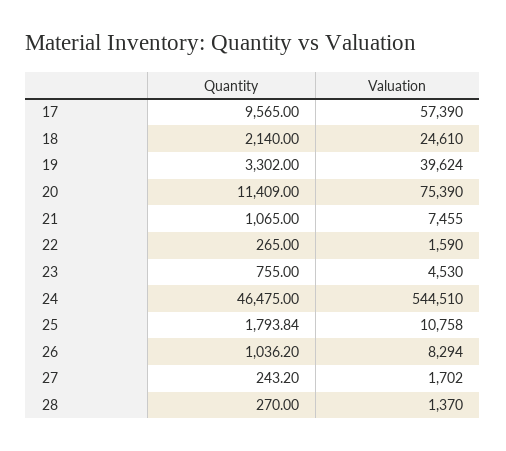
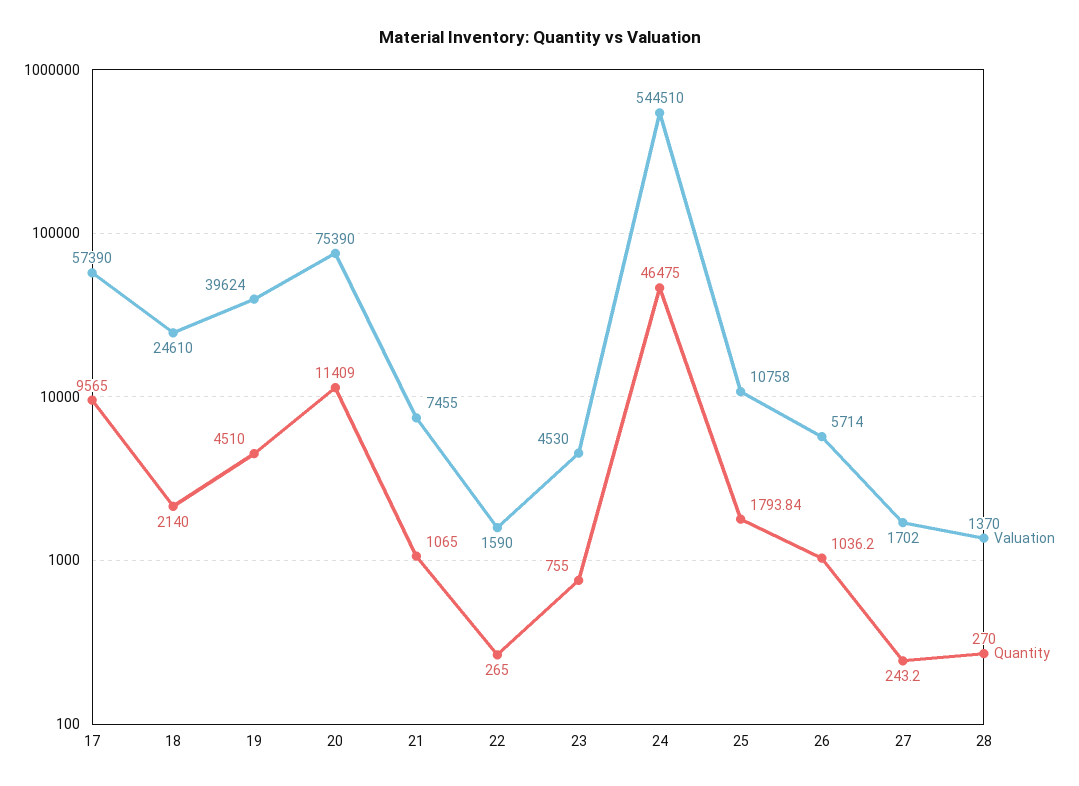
Quantity, 19: 3302 -> 4510
Valuation, 26: 8294 -> 5714

